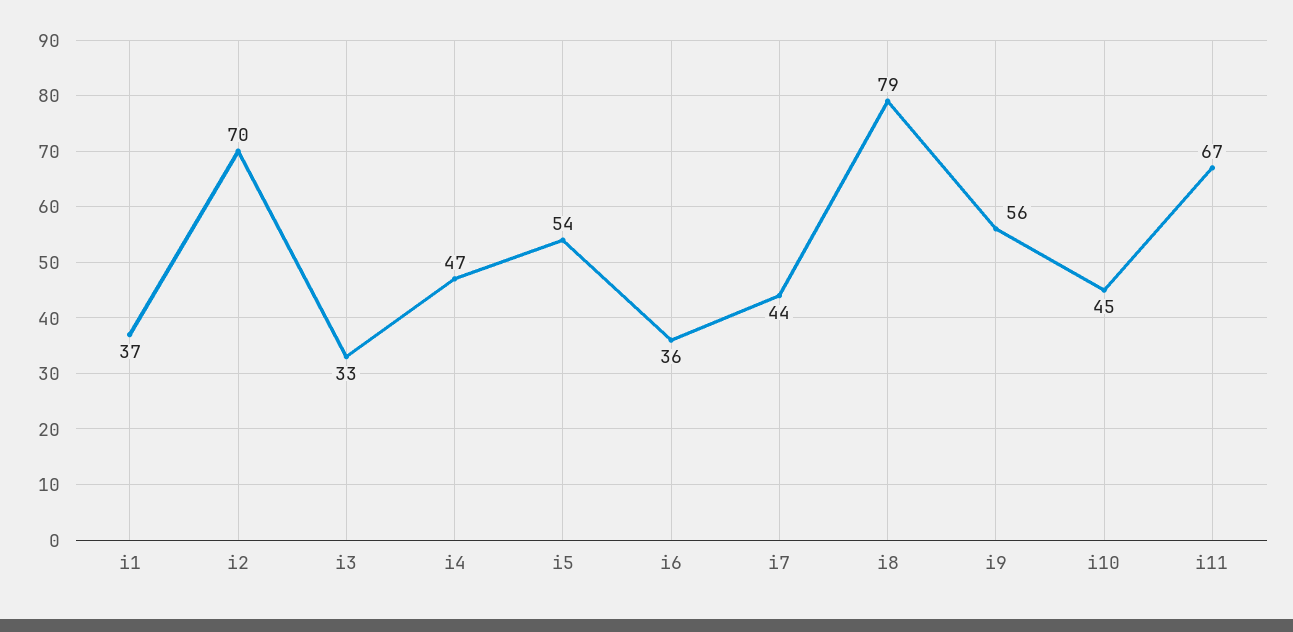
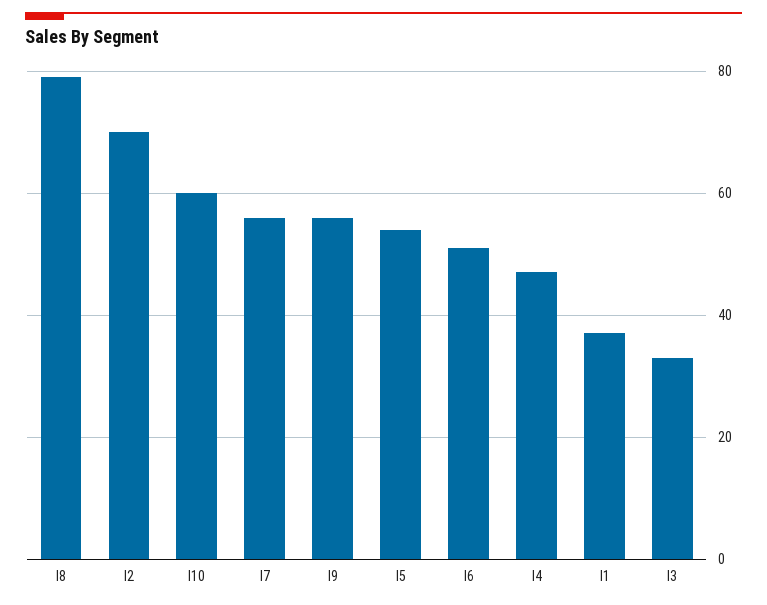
i6: 36 -> 50
i7: 44 -> 55
i10: 45 -> 60
i11: 67 -> none

